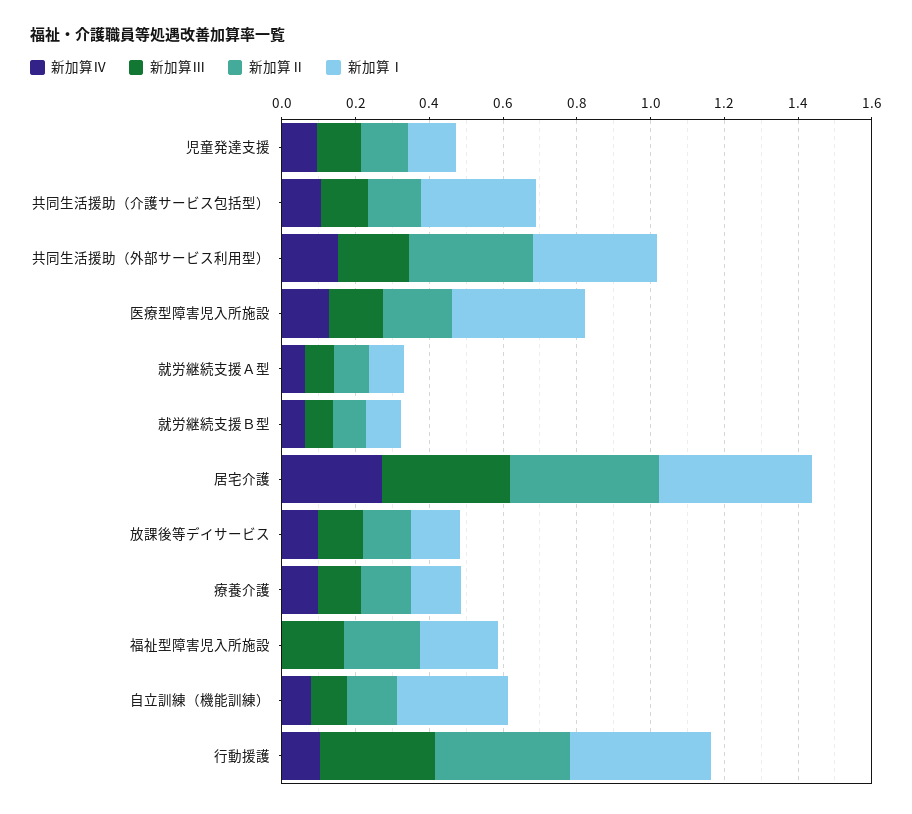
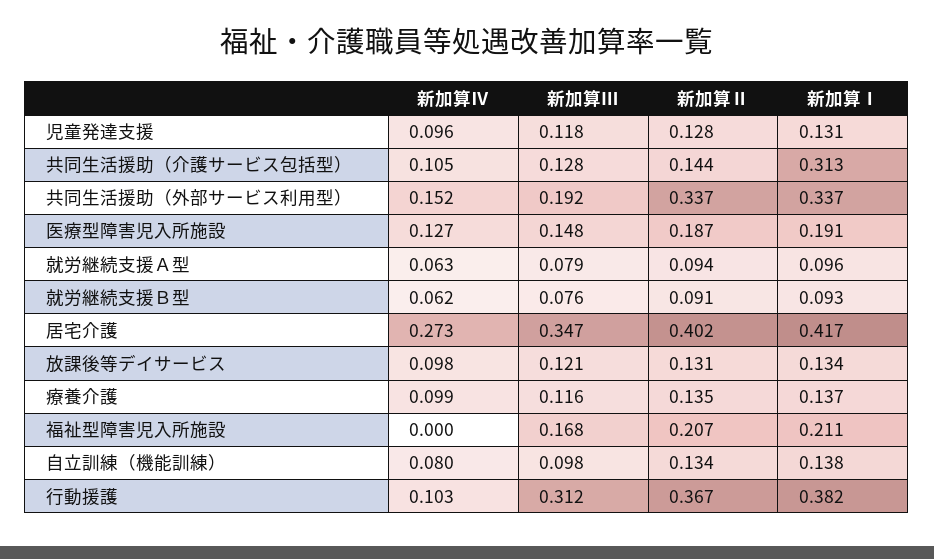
新加算Ⅰ, 医療型障害児入所施設: 0.35 -> 0.191
新加算Ⅰ, 自立訓練（機能訓練）: 0.3 -> 0.138

